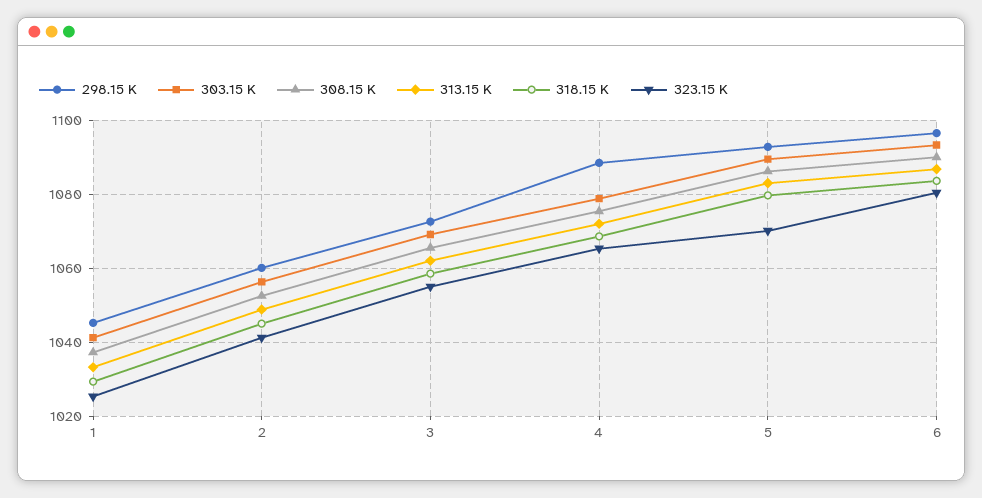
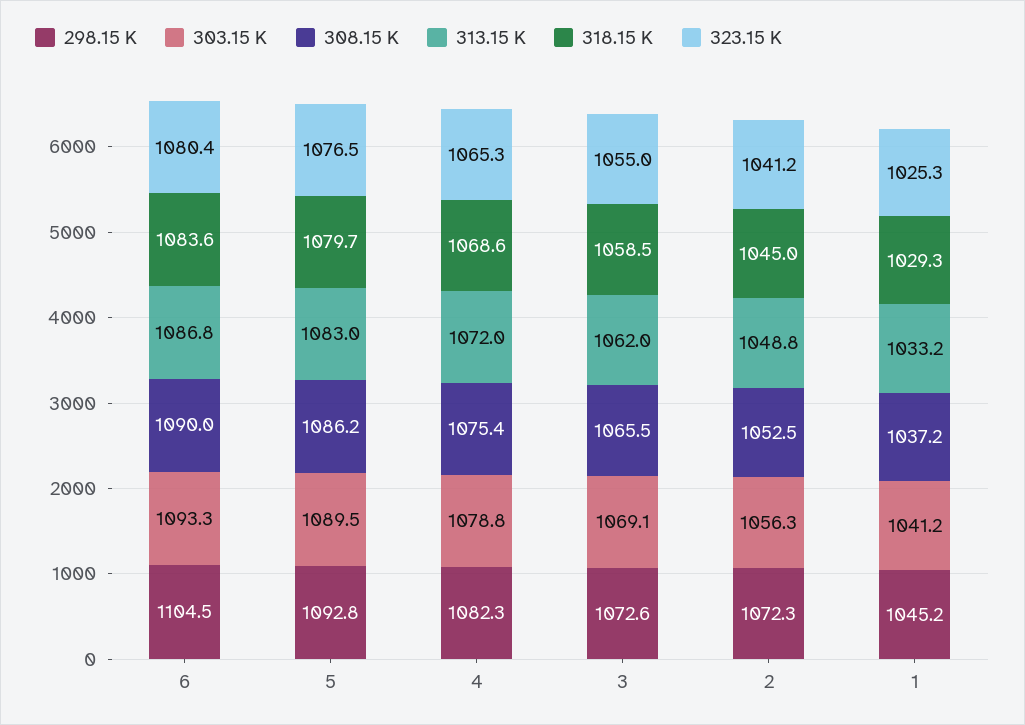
298.15 K, 2: 1060 -> 1072.3
298.15 K, 4: 1088 -> 1082.3
323.15 K, 5: 1070 -> 1076.5
298.15 K, 6: 1096 -> 1104.5

